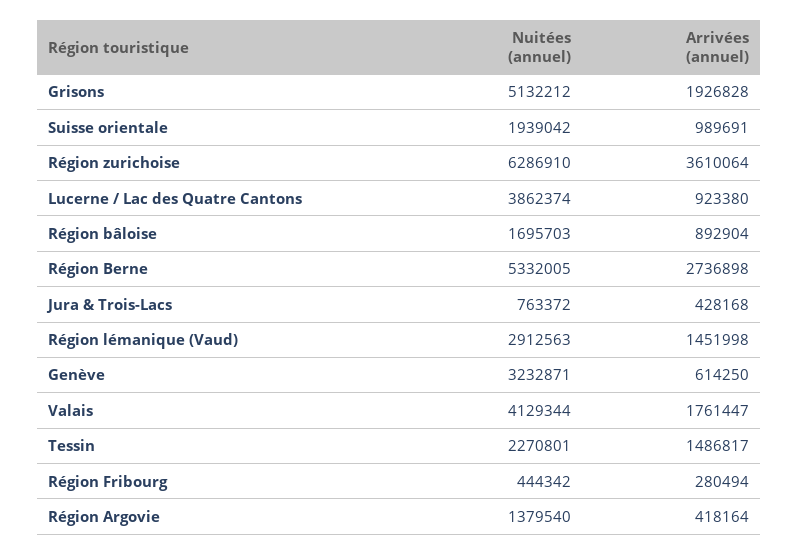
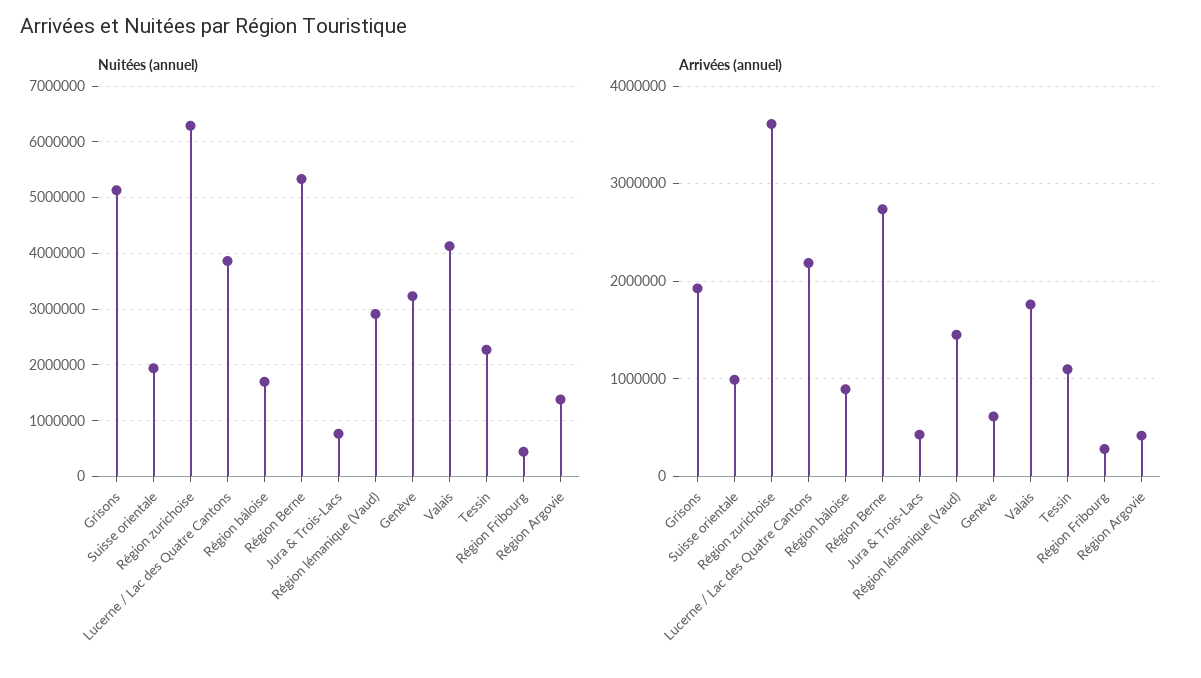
Arrivées (annuel), Lucerne / Lac des Quatre Cantons: 923380 -> 2200000
Arrivées (annuel), Tessin: 1486817 -> 1100000

